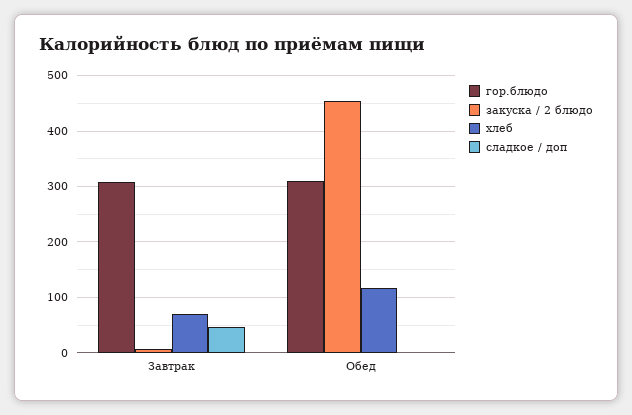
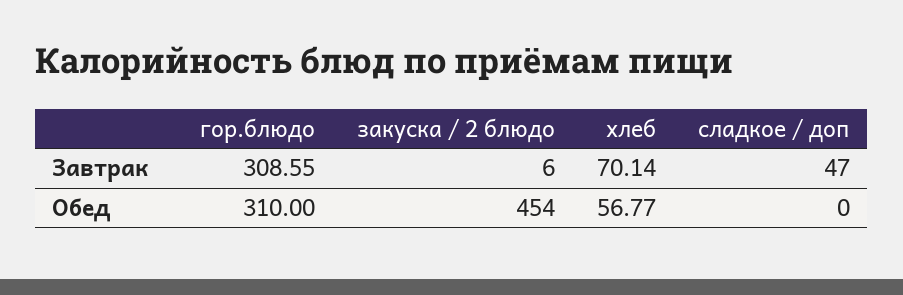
хлеб, Обед: 120 -> 56.77

